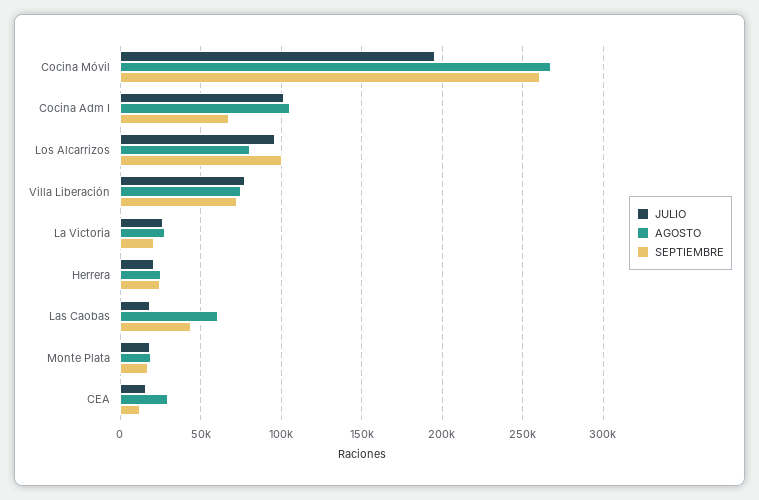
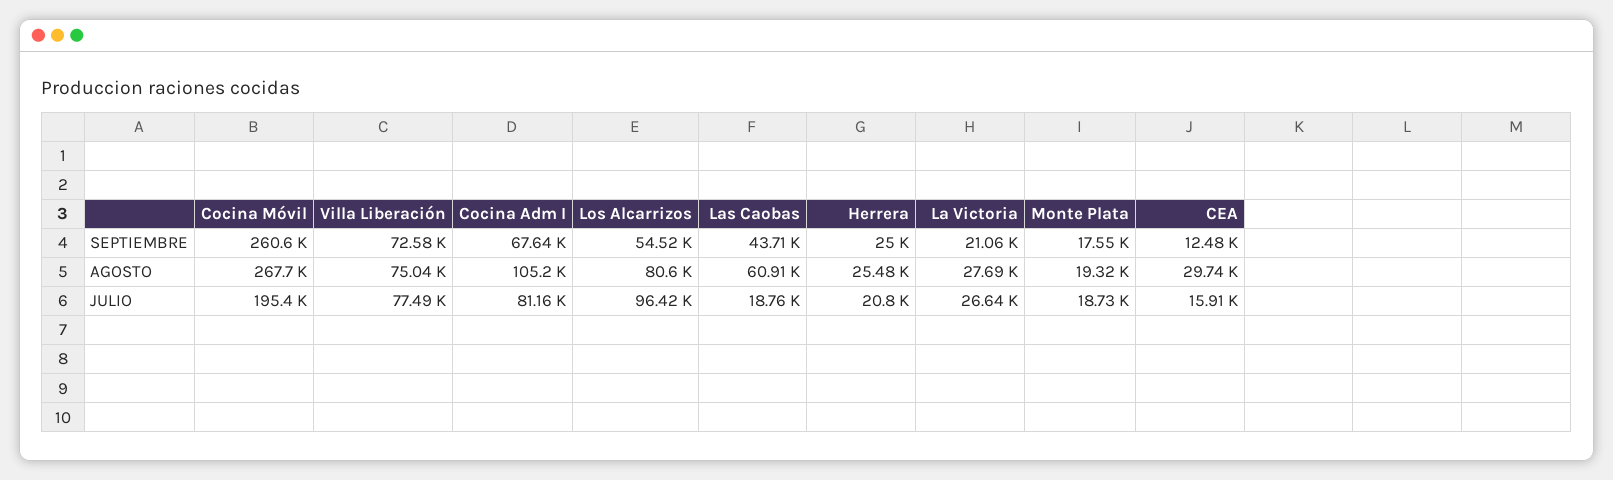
JULIO, Cocina Adm I: 100000 -> 81160
SEPTIEMBRE, Los Alcarrizos: 100000 -> 54520

